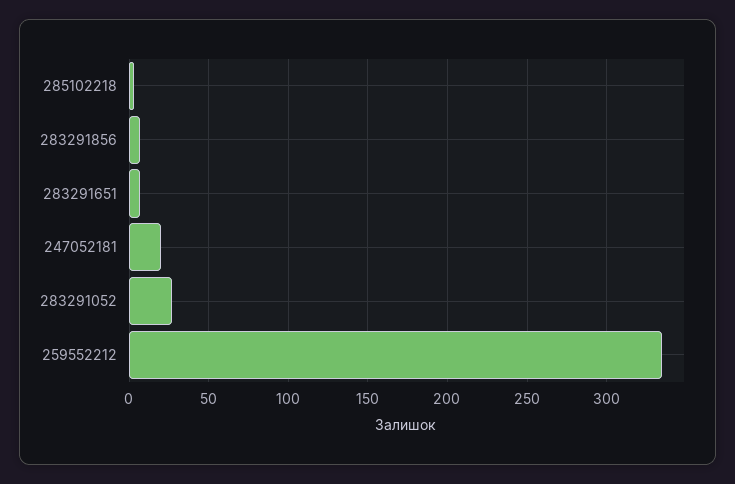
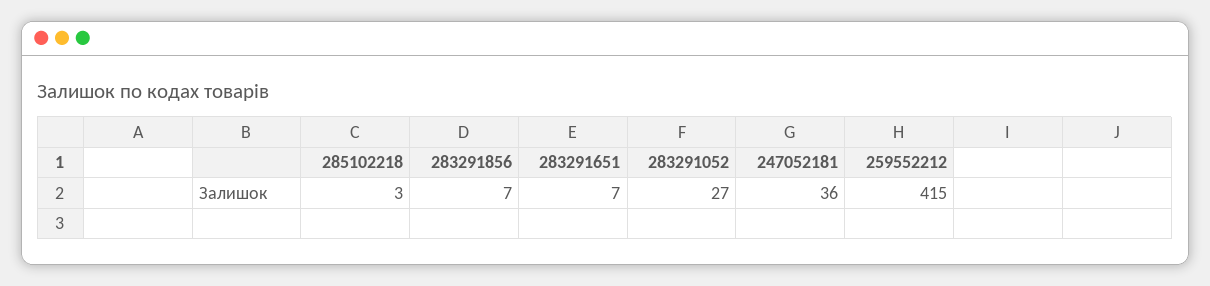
247052181: 20 -> 36
259552212: 335 -> 415

